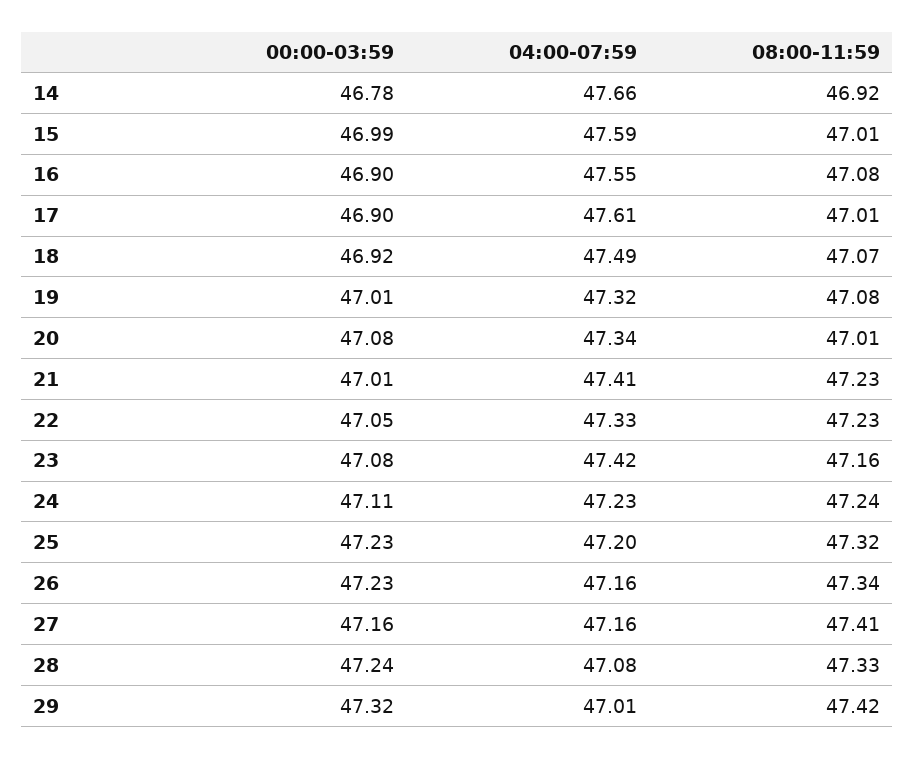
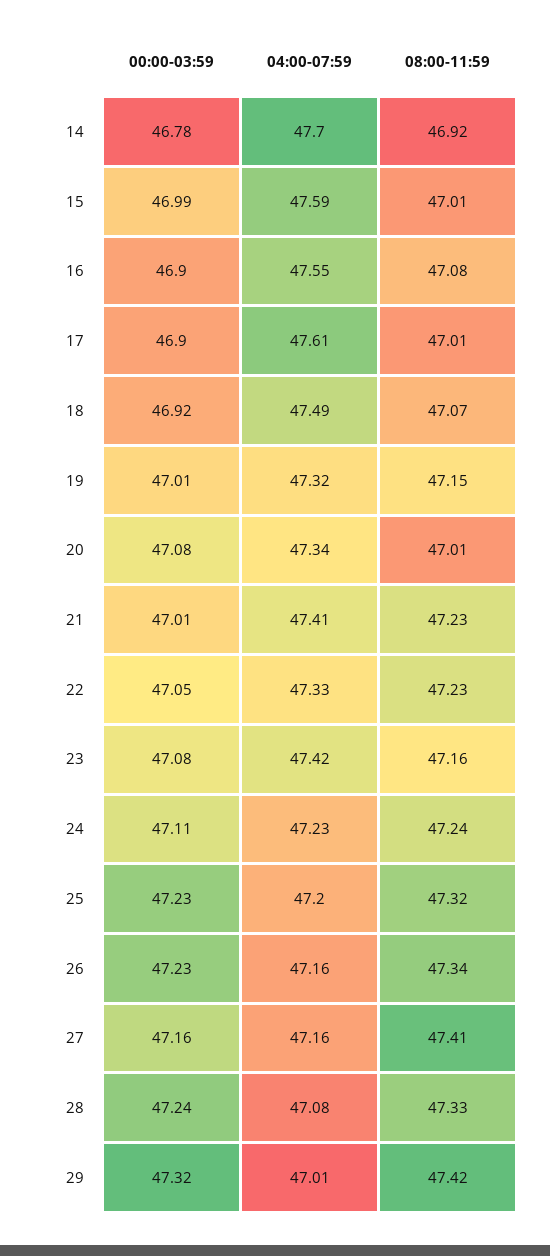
04:00-07:59, 14: 47.66 -> 47.7
08:00-11:59, 19: 47.08 -> 47.15

